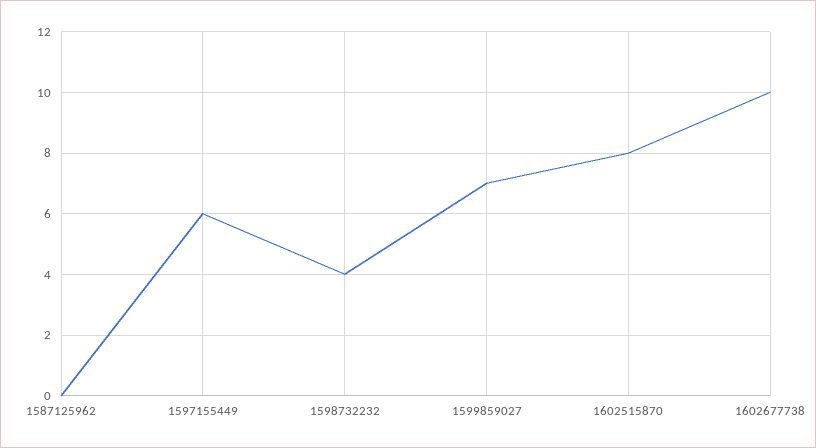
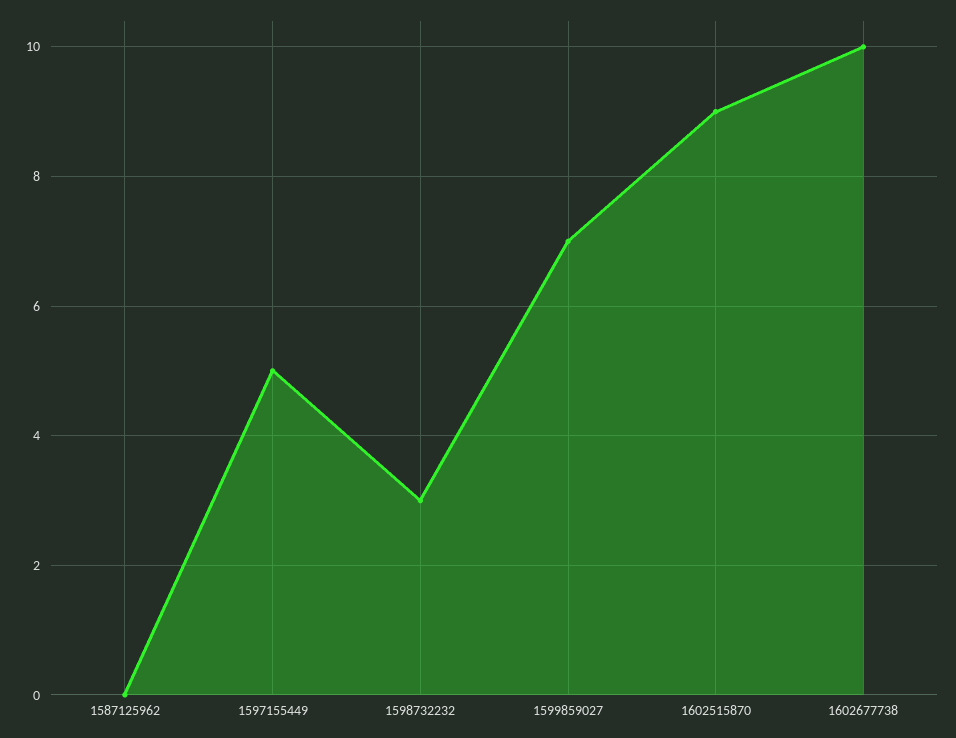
1597155449: 6 -> 5
1598732232: 4 -> 3
1602515870: 8 -> 9

